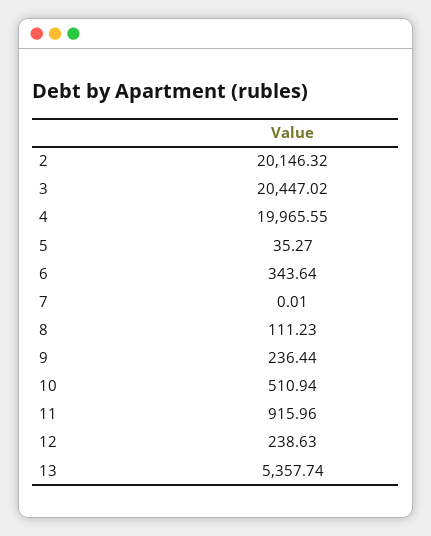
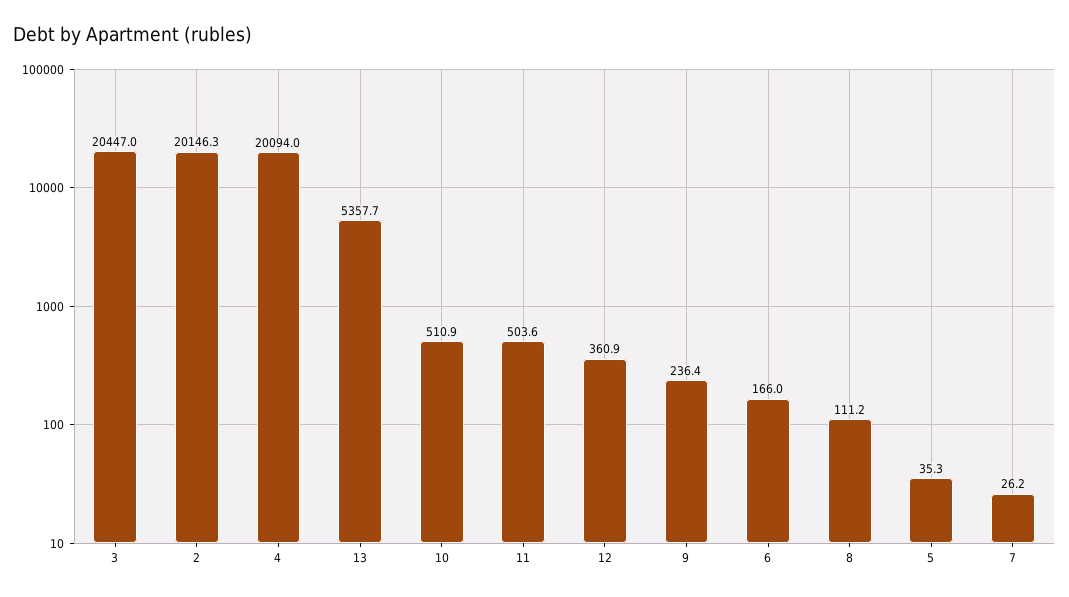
4: 19965.55 -> 20094
6: 343.64 -> 166
7: 0.01 -> 26.2
11: 915.96 -> 503.6
12: 238.63 -> 360.9

